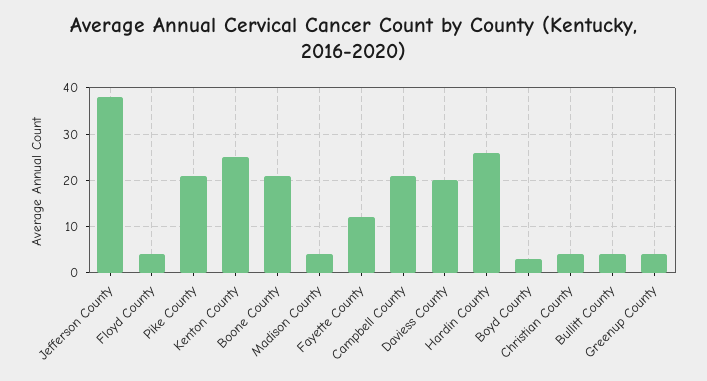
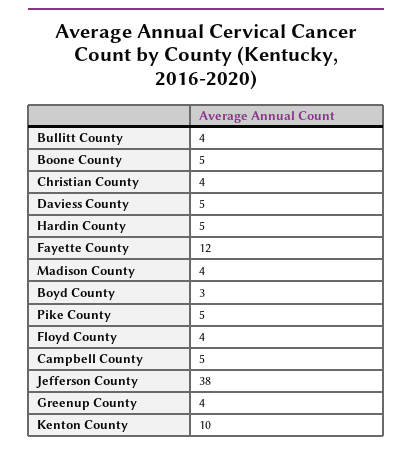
Pike County: 20 -> 5
Kenton County: 25 -> 10
Boone County: 20 -> 5
Campbell County: 20 -> 5
Daviess County: 20 -> 5
Hardin County: 25 -> 5

